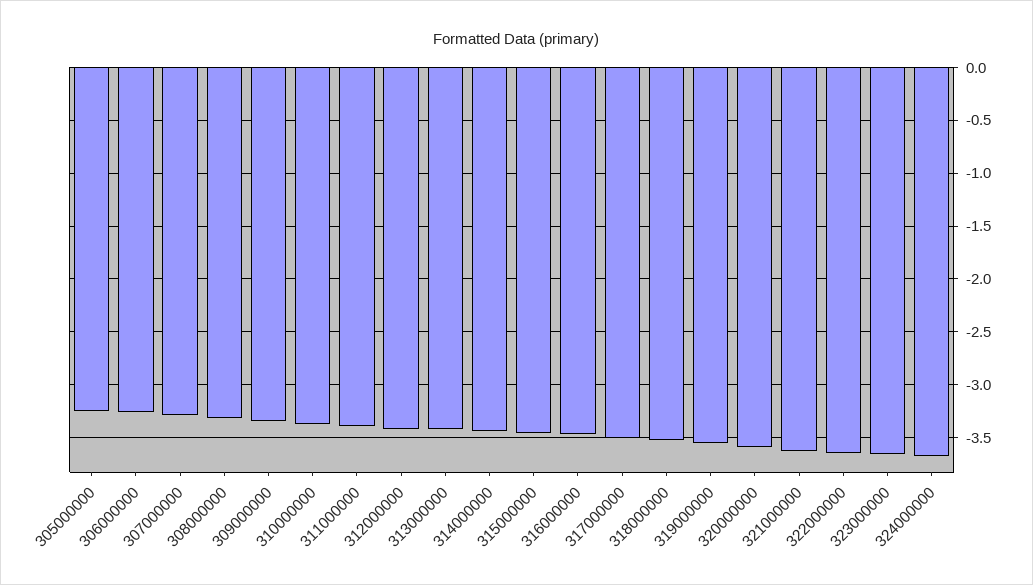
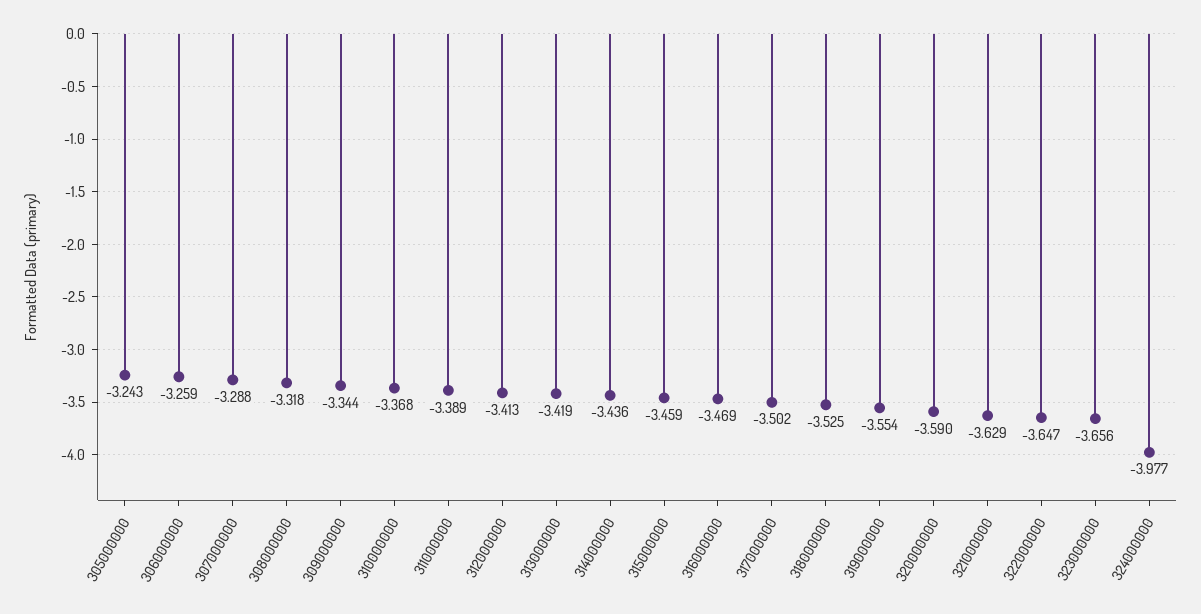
324000000: -3.7 -> -3.977

